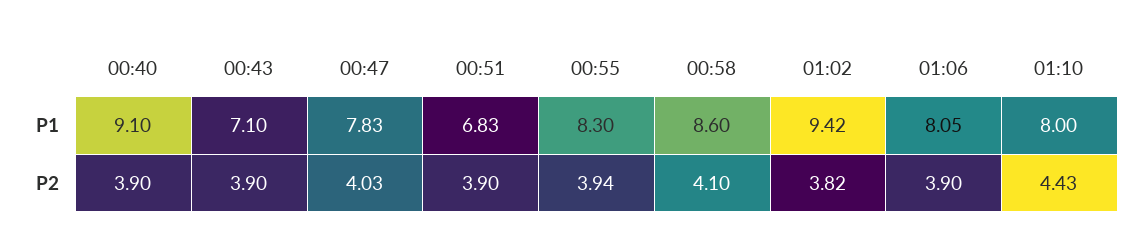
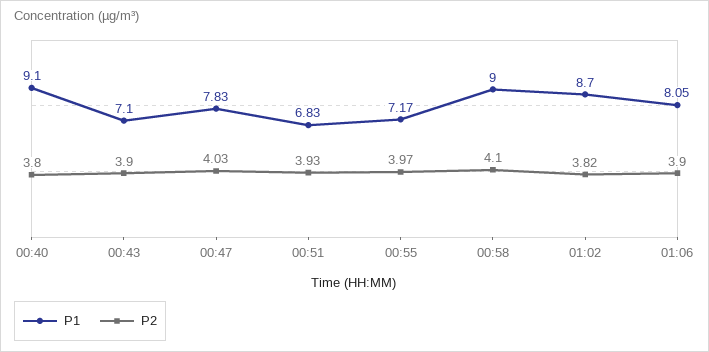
P1, 00:55: 8.3 -> 7.17
P1, 00:58: 8.6 -> 9
P1, 01:02: 9.42 -> 8.7
P1, 01:10: 8 -> none
P2, 00:40: 3.9 -> 3.8
P2, 00:51: 3.9 -> 3.93
P2, 00:55: 3.94 -> 3.97
P2, 01:10: 4.43 -> none

